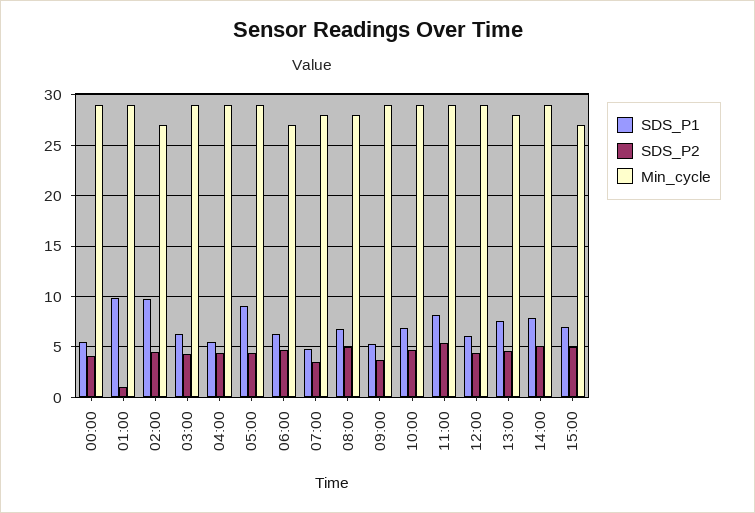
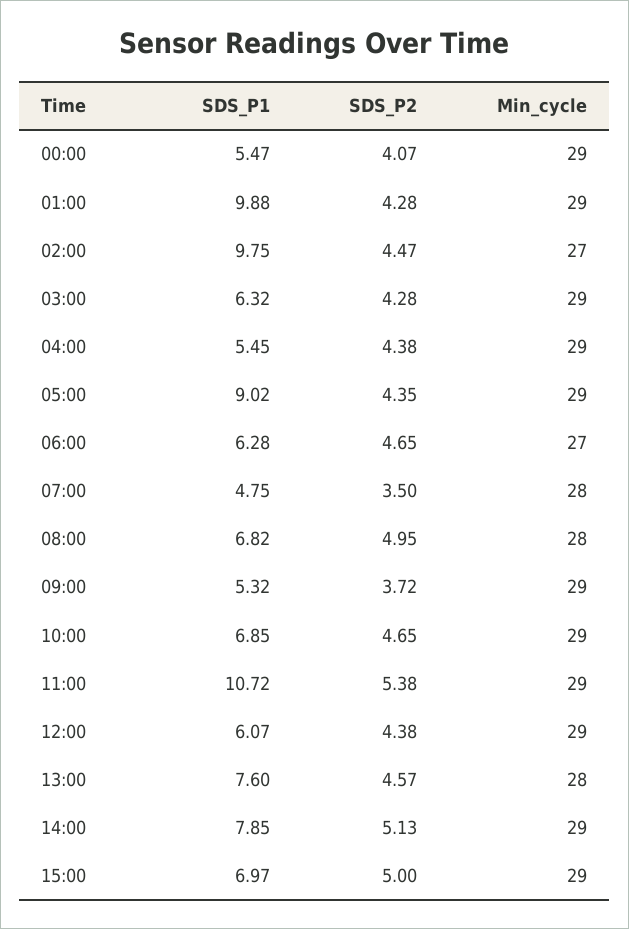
SDS_P2, 01:00: 1 -> 4.28
SDS_P1, 11:00: 8 -> 10.72
Min_cycle, 15:00: 27 -> 29

